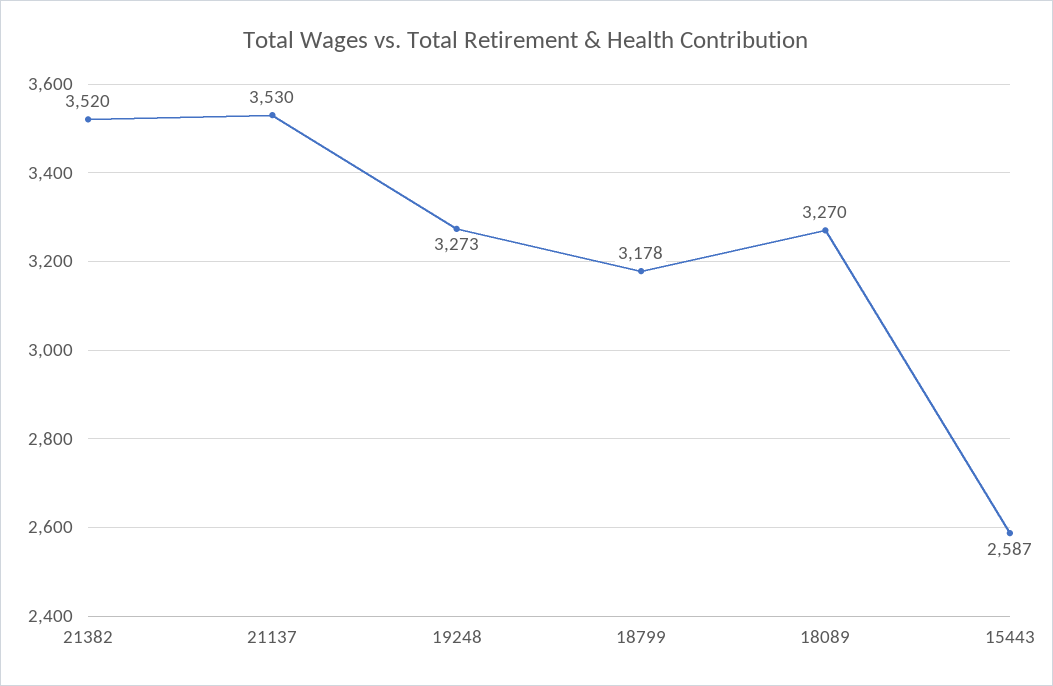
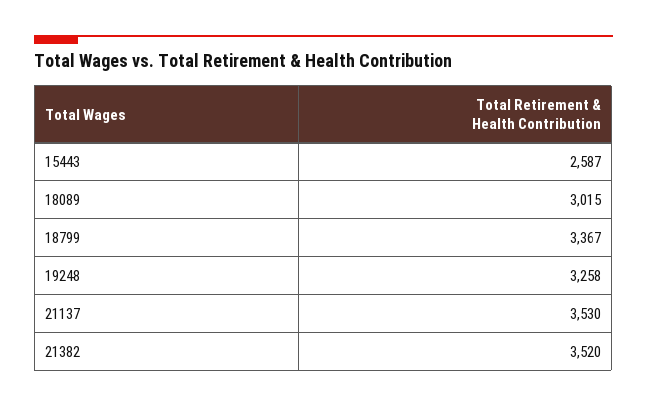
19248: 3273 -> 3258
18799: 3178 -> 3367
18089: 3270 -> 3015

